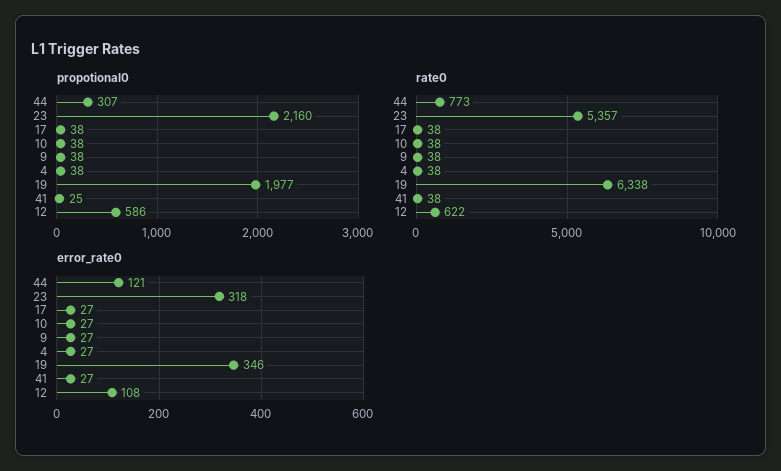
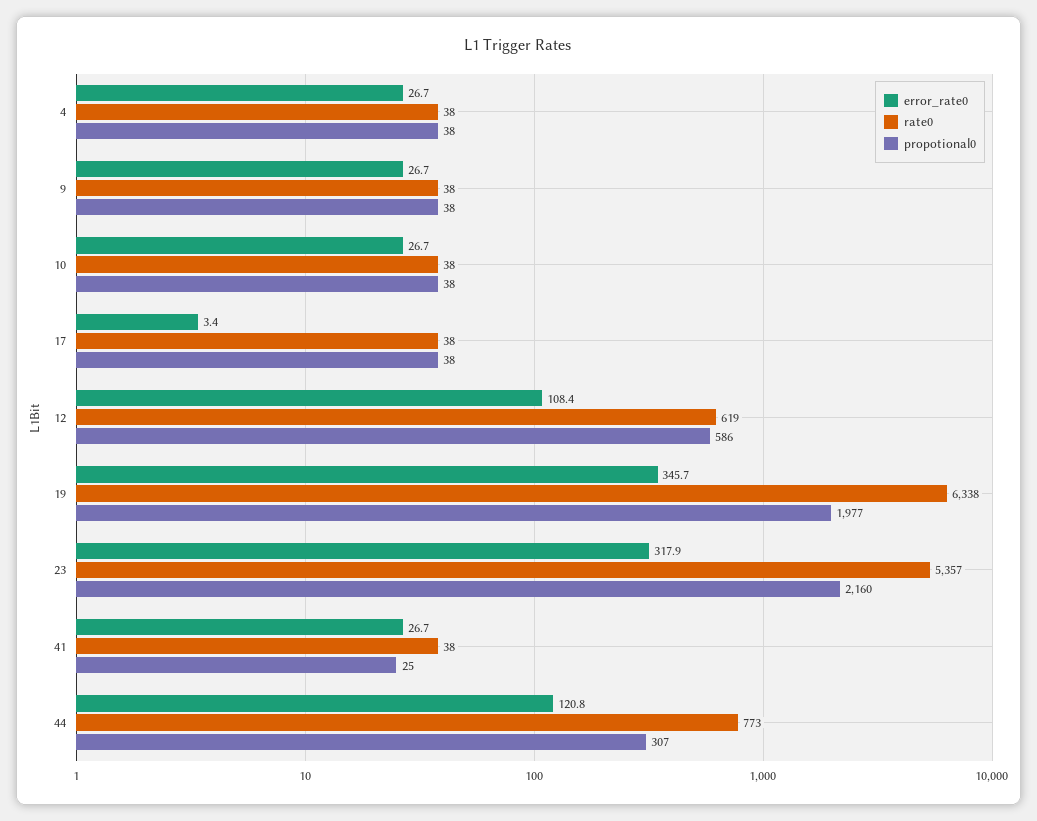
rate0, 12: 622 -> 619
error_rate0, 17: 27 -> 3.4

